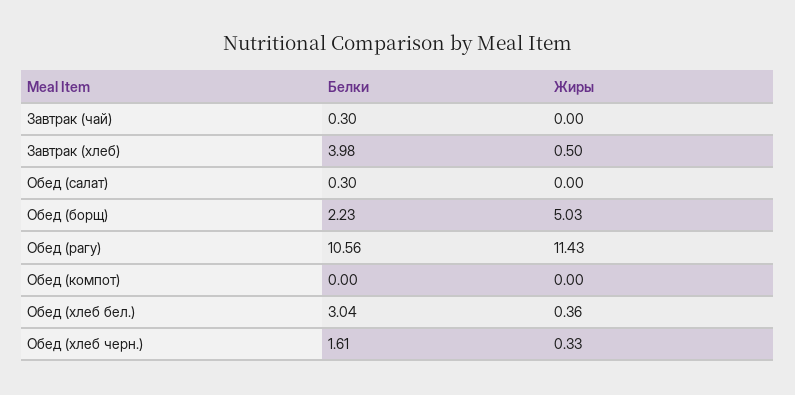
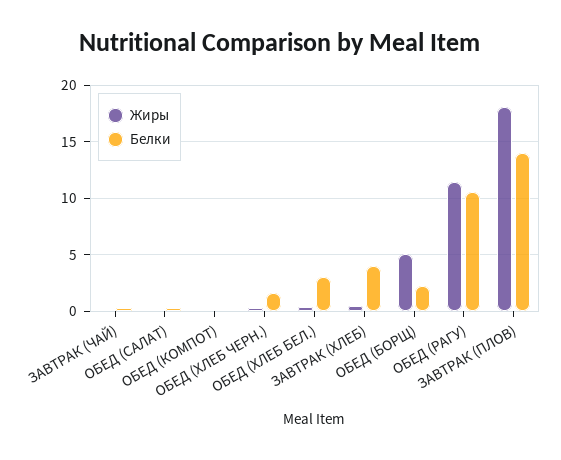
Жиры, ЗАВТРАК (ПЛОВ): none -> 18
Белки, ЗАВТРАК (ПЛОВ): none -> 14

